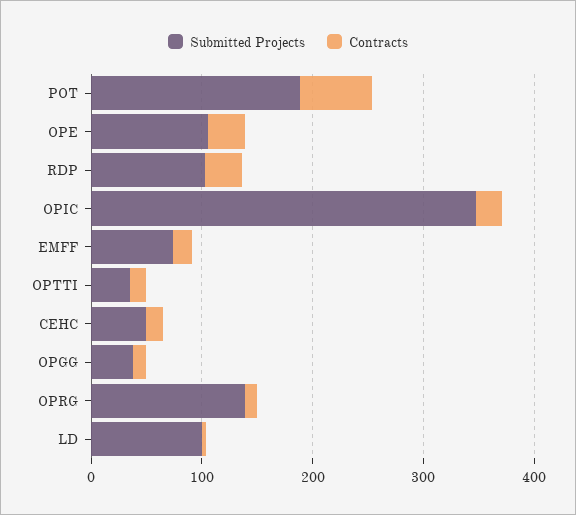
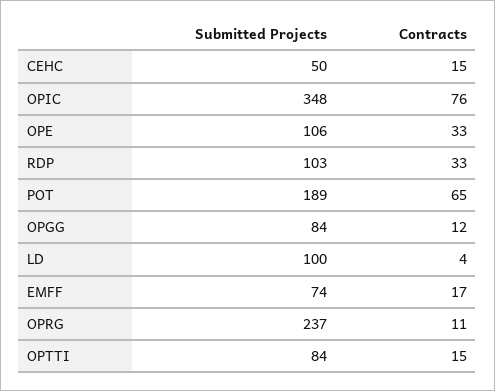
Contracts, OPIC: 20 -> 76
Submitted Projects, OPTTI: 40 -> 84
Submitted Projects, OPGG: 40 -> 84
Submitted Projects, OPRG: 140 -> 237

